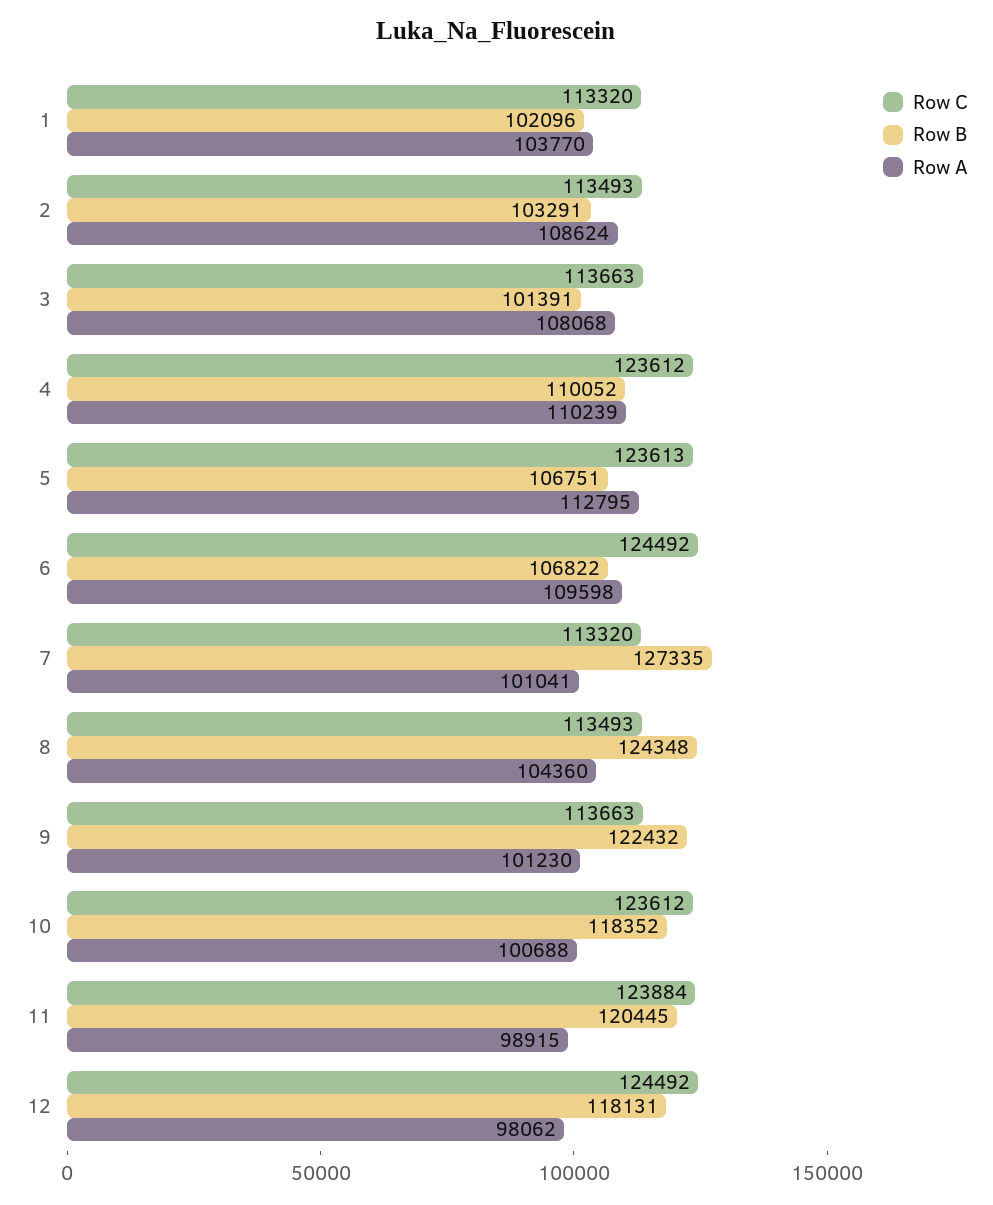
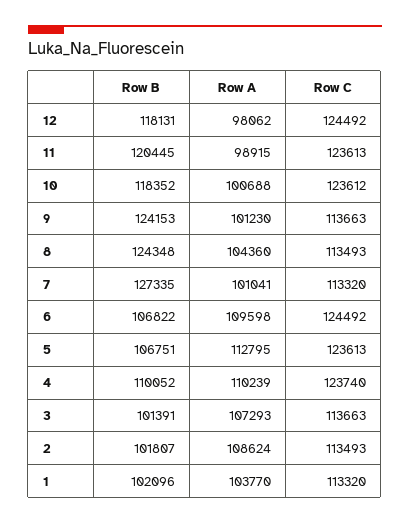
Row B, 2: 103291 -> 101807
Row A, 3: 108068 -> 107293
Row C, 4: 123612 -> 123740
Row B, 9: 122432 -> 124153
Row C, 11: 123884 -> 123613

